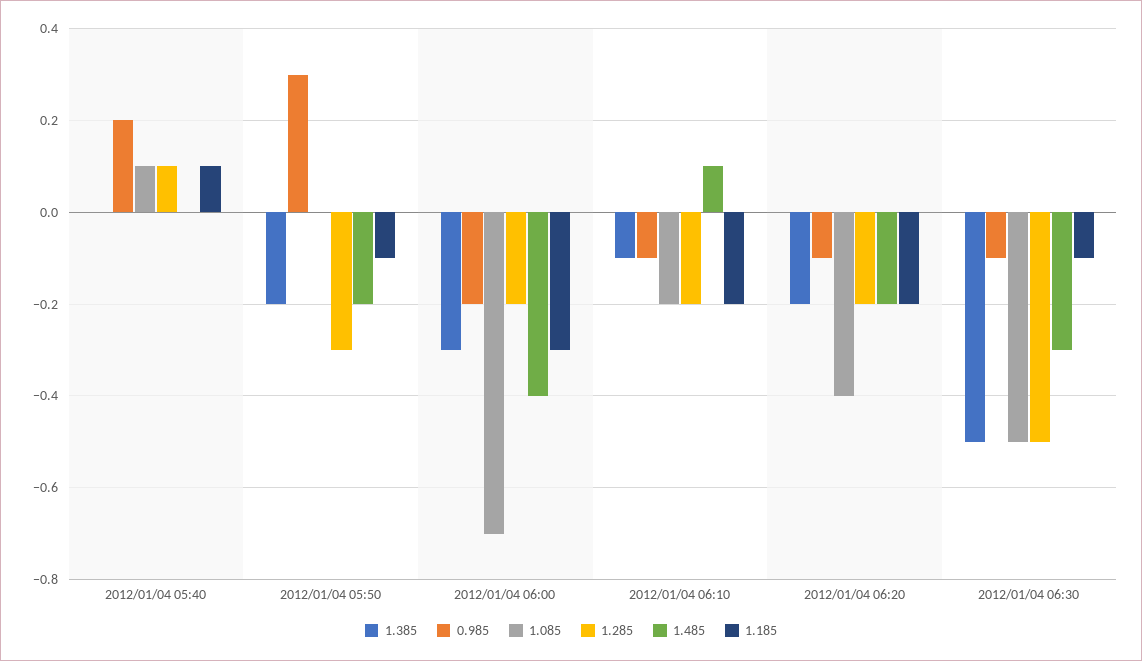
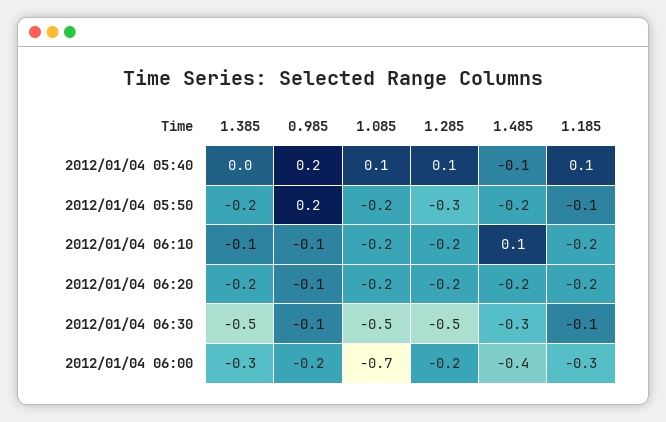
1.485, 2012/01/04 05:40: 0 -> -0.1
0.985, 2012/01/04 05:50: 0.3 -> 0.2
1.085, 2012/01/04 05:50: 0 -> -0.2
1.085, 2012/01/04 06:20: -0.4 -> -0.2

